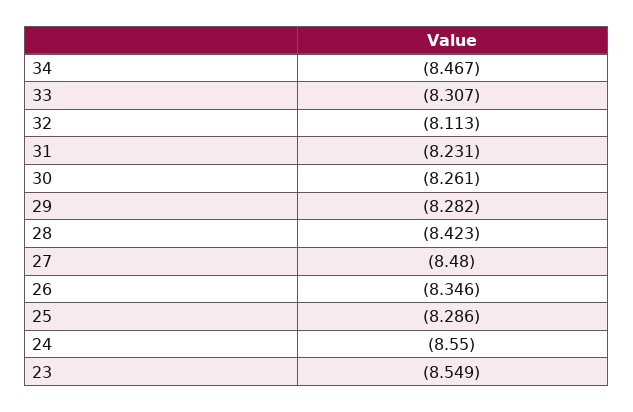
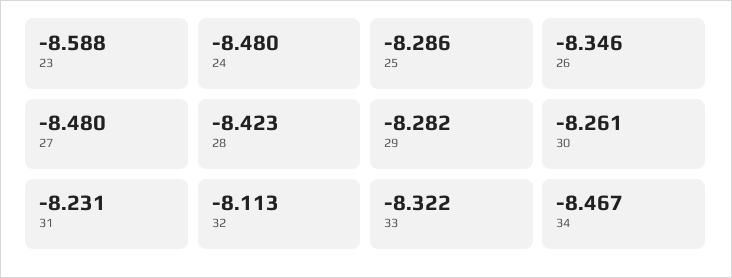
33: -8.307 -> -8.322
24: -8.55 -> -8.48
23: -8.549 -> -8.588

